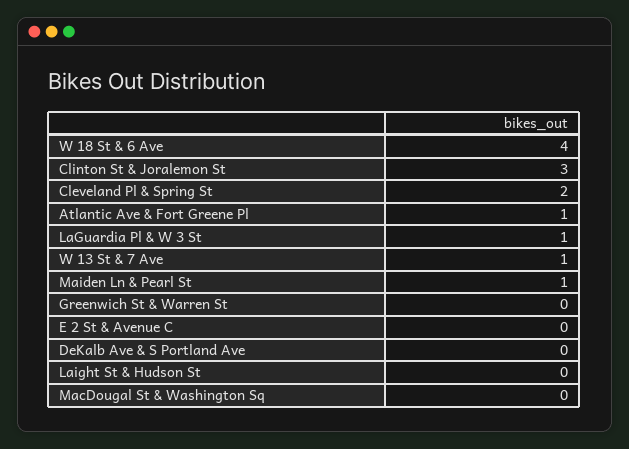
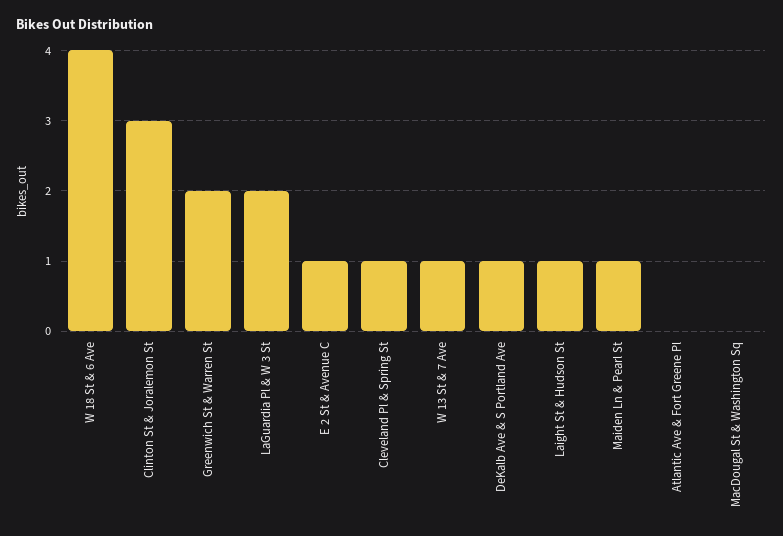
Cleveland Pl & Spring St: 2 -> 1
Atlantic Ave & Fort Greene Pl: 1 -> 0
LaGuardia Pl & W 3 St: 1 -> 2
Greenwich St & Warren St: 0 -> 2
E 2 St & Avenue C: 0 -> 1
DeKalb Ave & S Portland Ave: 0 -> 1
Laight St & Hudson St: 0 -> 1

